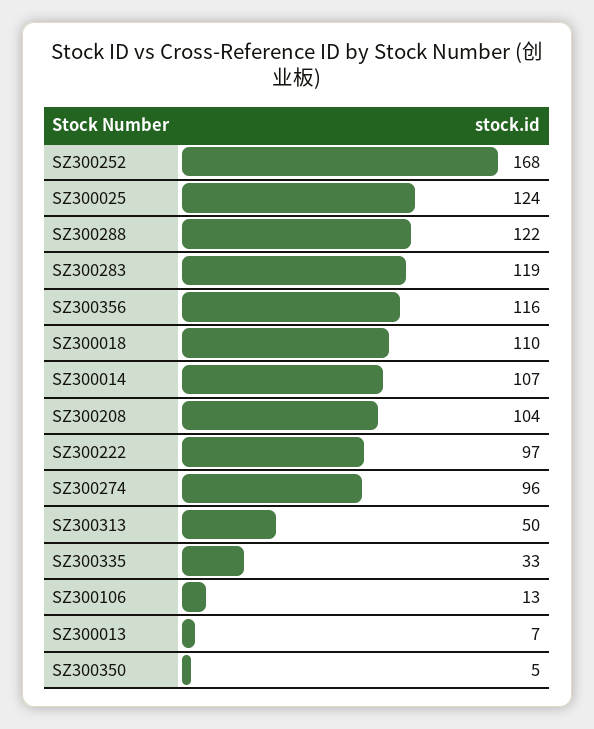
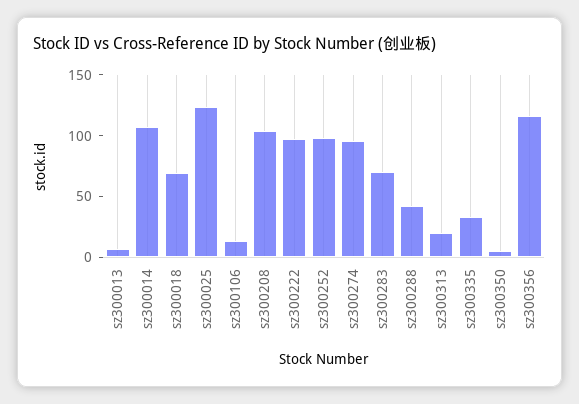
SZ300252: 168 -> 100
SZ300288: 122 -> 40
SZ300283: 119 -> 70
SZ300018: 110 -> 70
SZ300313: 50 -> 20

